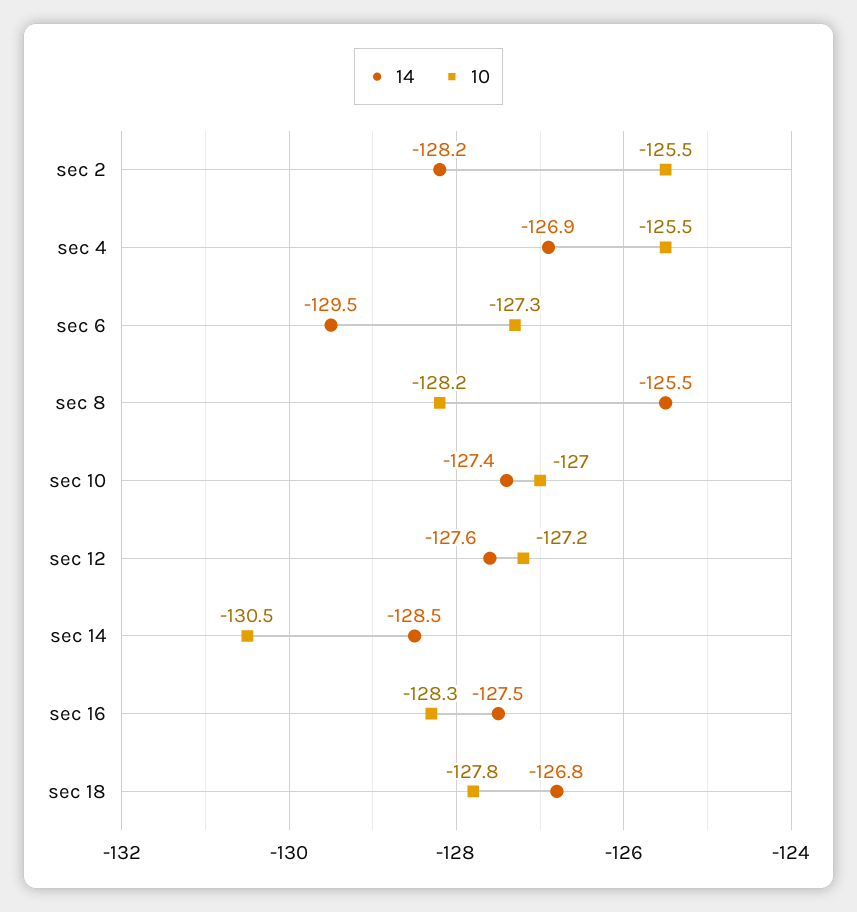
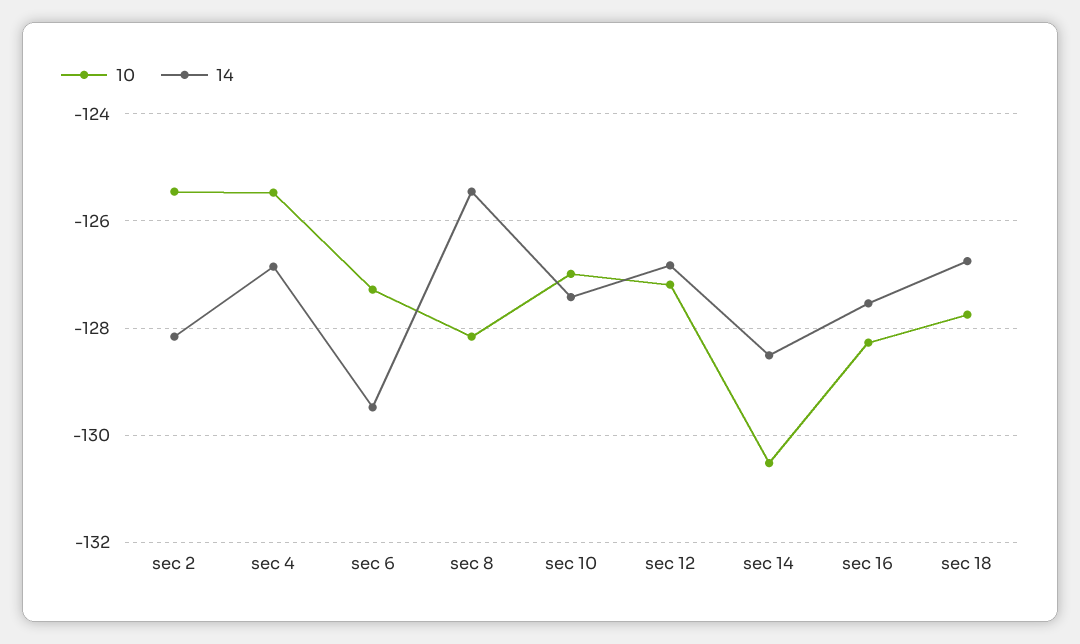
14, sec 12: -127.6 -> -126.8

